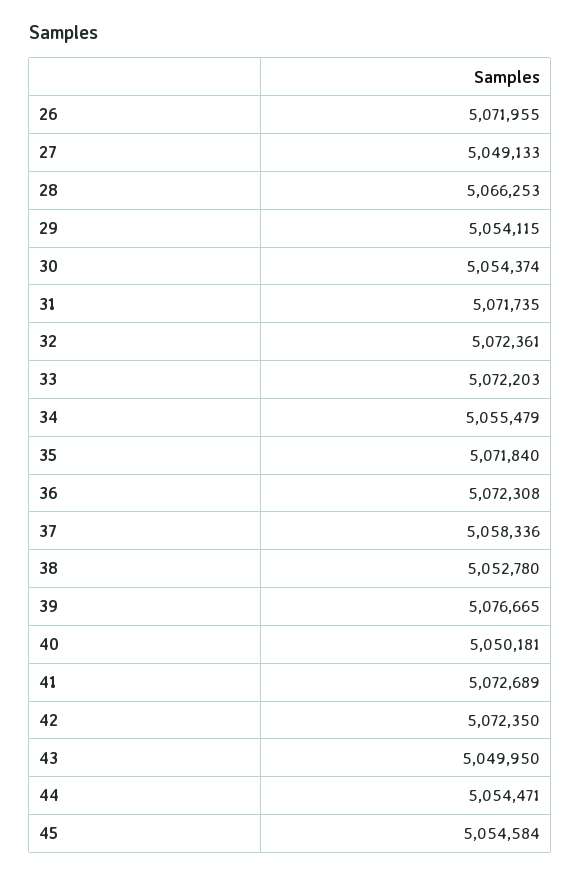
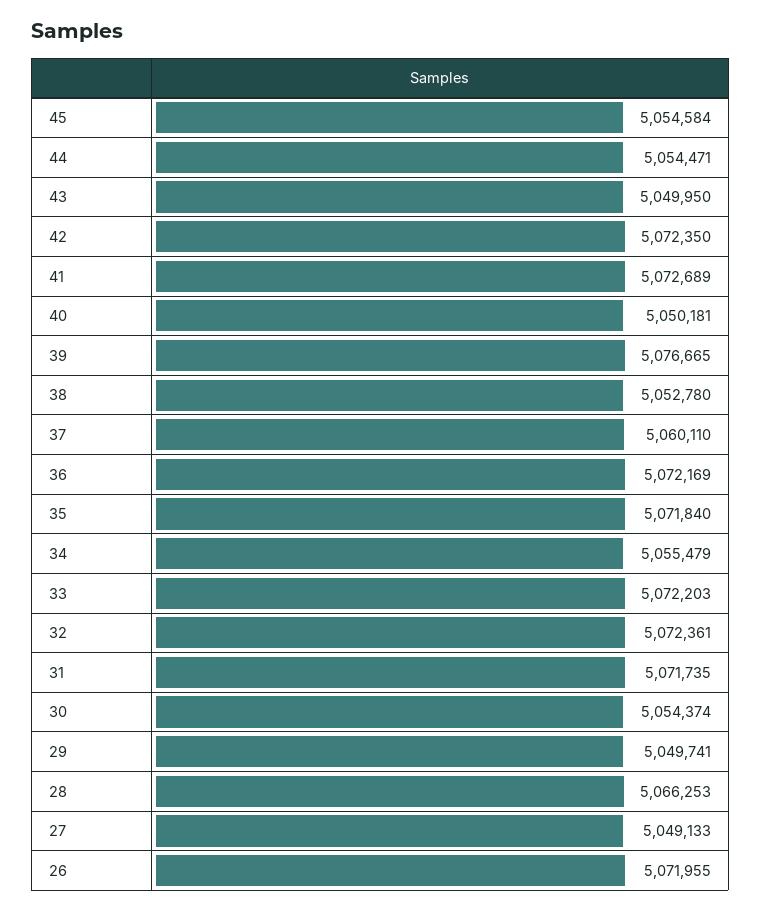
29: 5054115 -> 5049741
36: 5072308 -> 5072169
37: 5058336 -> 5060110

